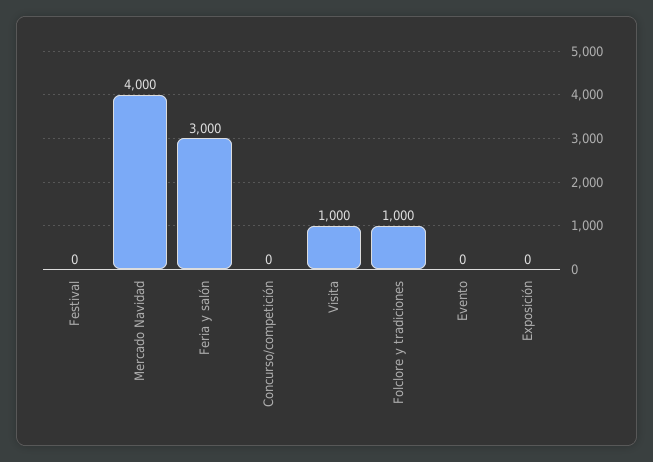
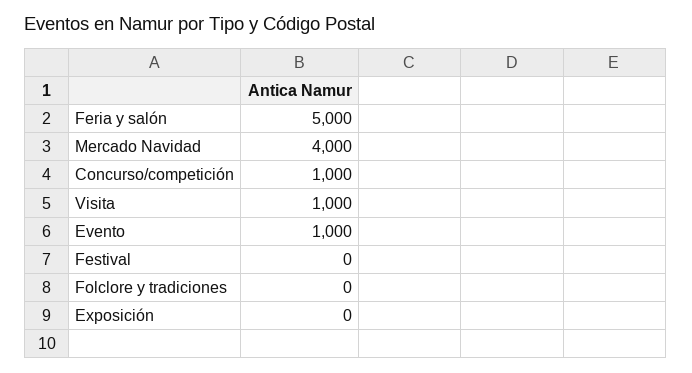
Feria y salón: 3000 -> 5000
Concurso/competición: 0 -> 1000
Folclore y tradiciones: 1000 -> 0
Evento: 0 -> 1000

